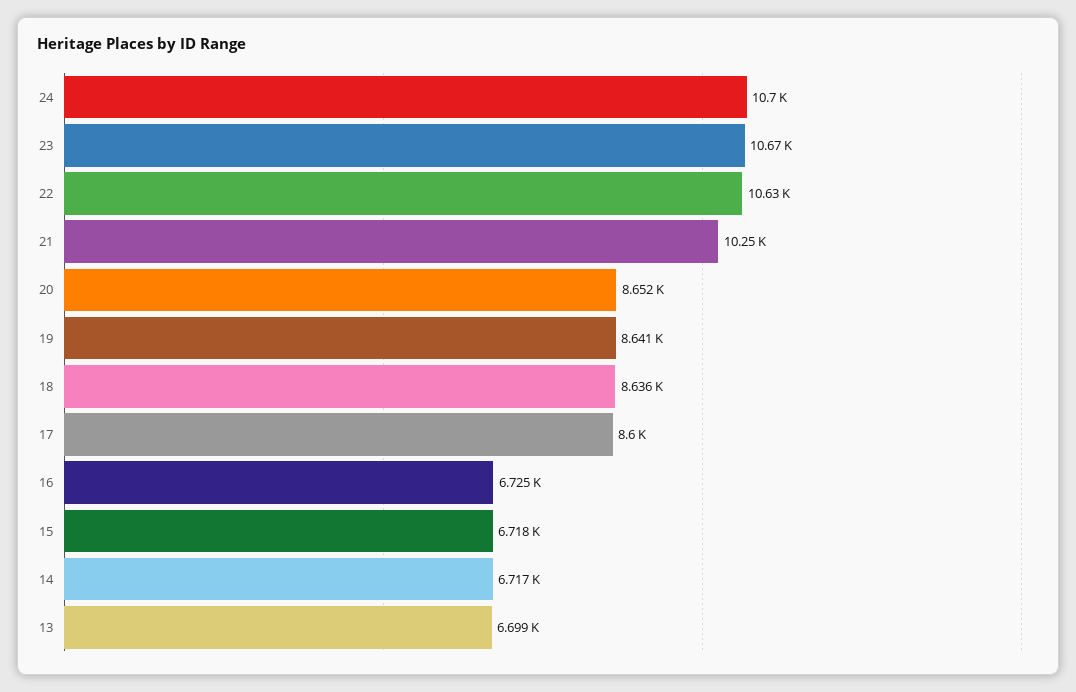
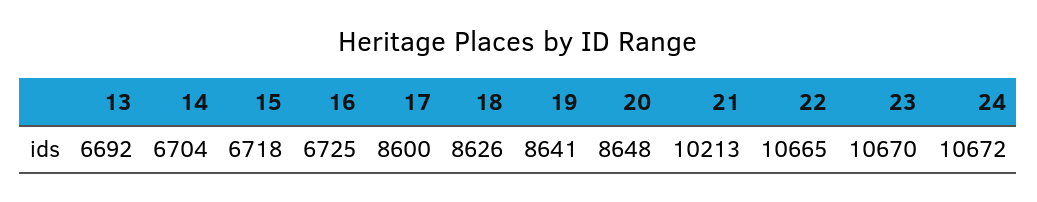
24: 10700 -> 10672
22: 10630 -> 10665
21: 10250 -> 10213
20: 8652 -> 8648
18: 8636 -> 8626
14: 6717 -> 6704
13: 6699 -> 6692

